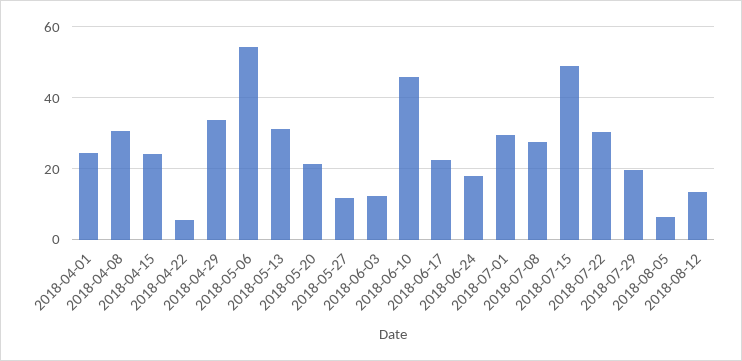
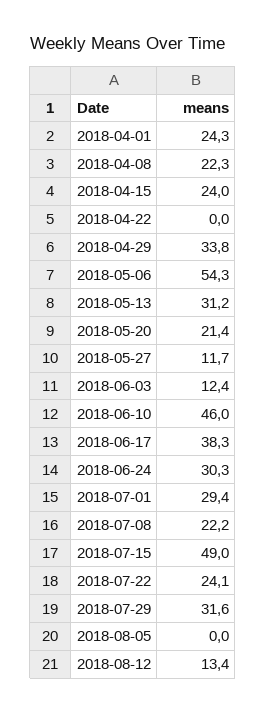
2018-04-08: 30 -> 22.3
2018-04-22: 6 -> 0
2018-06-17: 22 -> 38.3
2018-06-24: 18 -> 30.3
2018-07-08: 28 -> 22.2
2018-07-22: 30 -> 24.1
2018-07-29: 20 -> 31.6
2018-08-05: 6 -> 0

